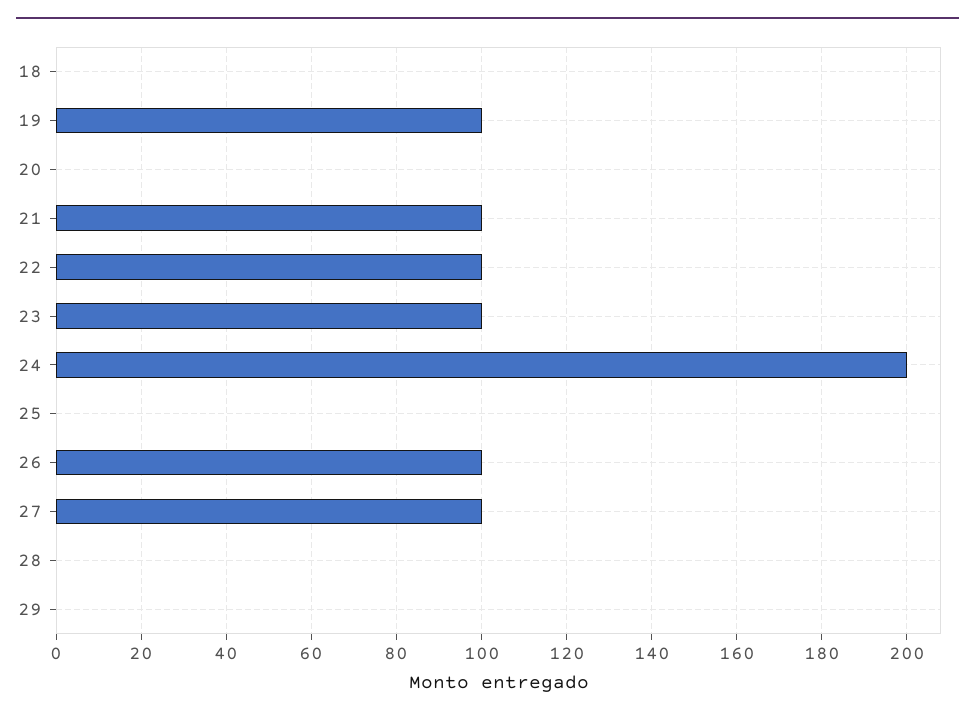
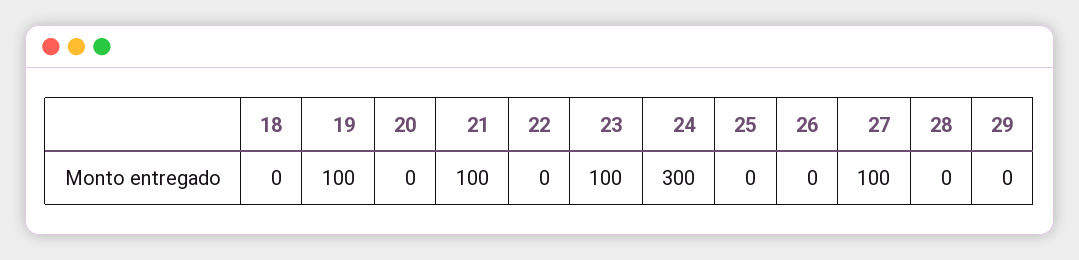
22: 100 -> 0
24: 200 -> 300
26: 100 -> 0

